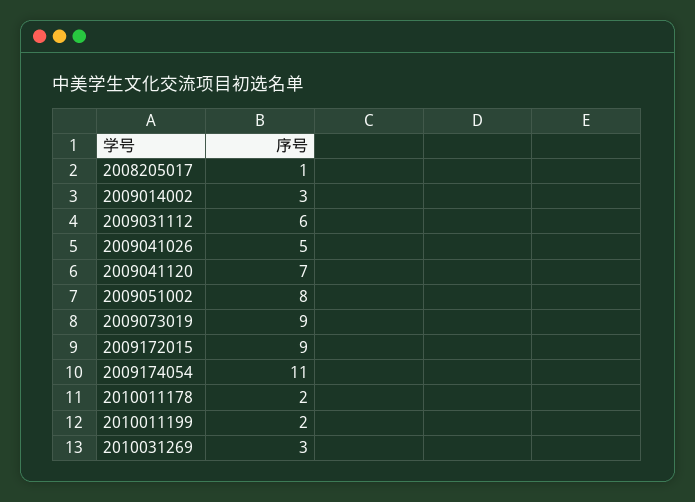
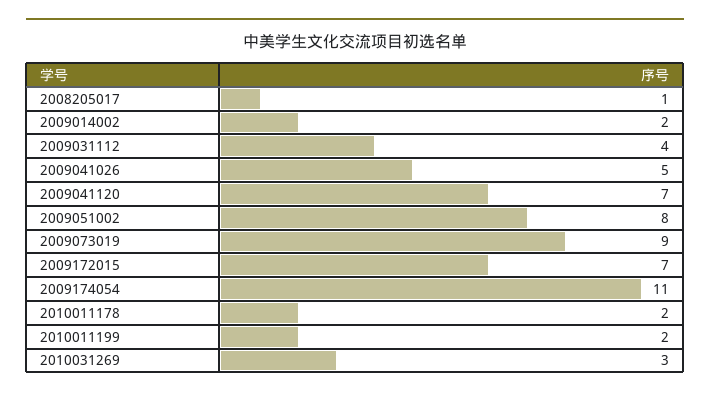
2009014002: 3 -> 2
2009031112: 6 -> 4
2009172015: 9 -> 7

